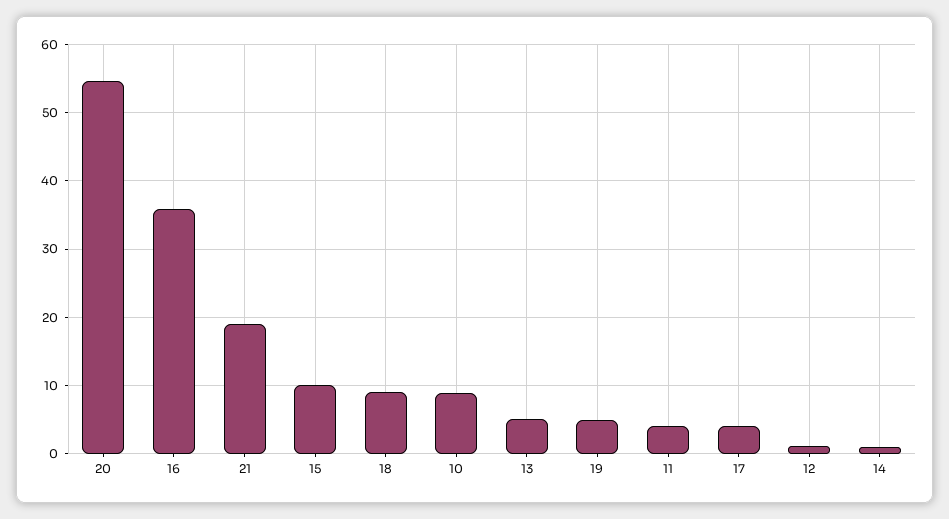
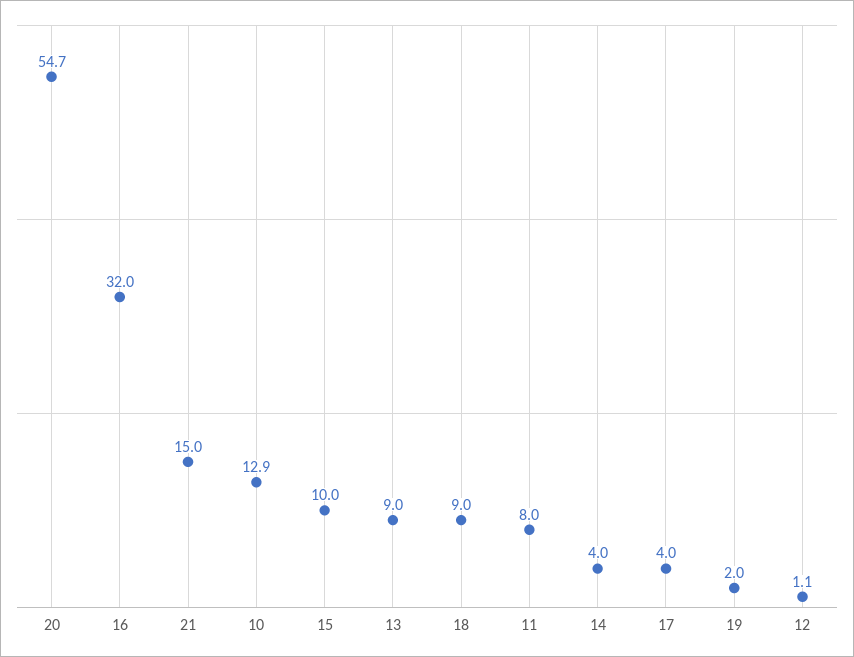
16: 36 -> 32
21: 19 -> 15
10: 9 -> 12.9
13: 5 -> 9
19: 5 -> 2
11: 4 -> 8
14: 1 -> 4

